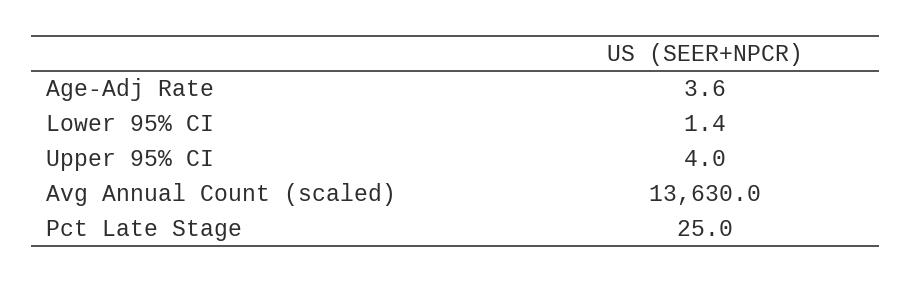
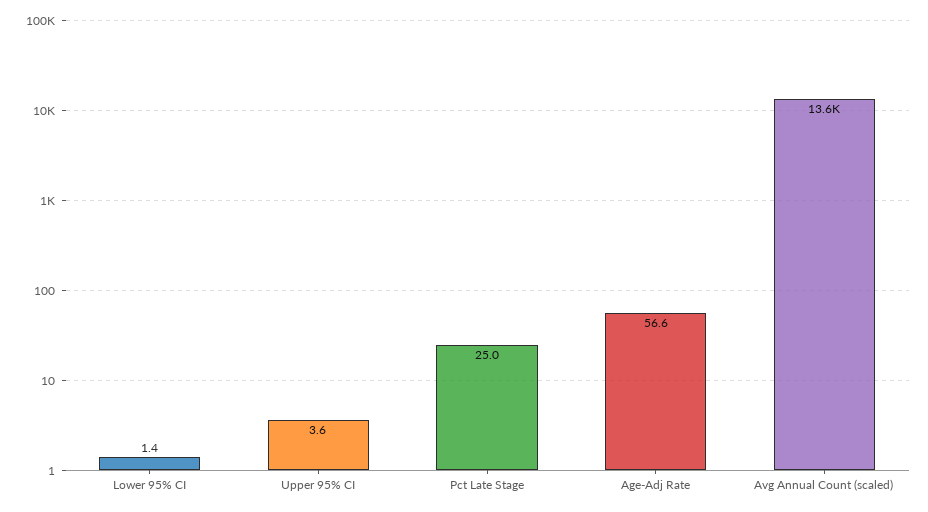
Age-Adj Rate: 3.6 -> 56.6
Upper 95% CI: 4 -> 3.6

